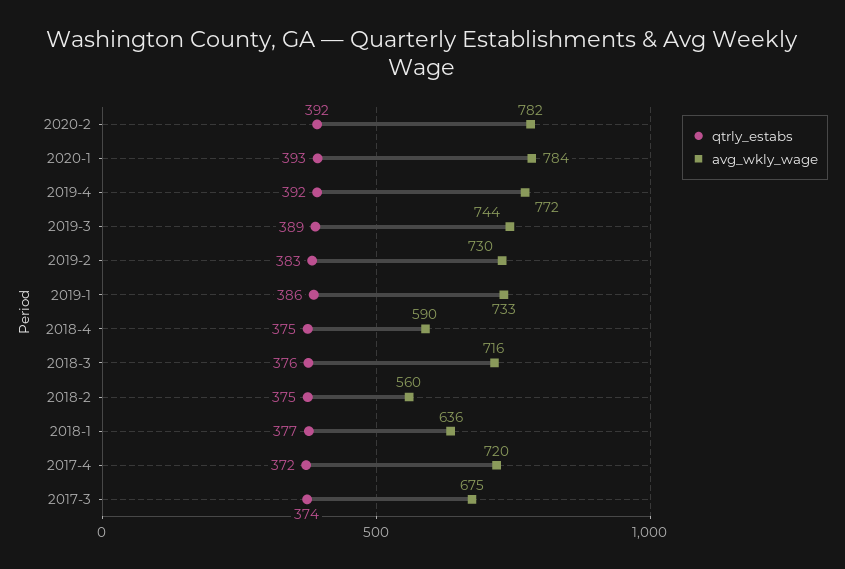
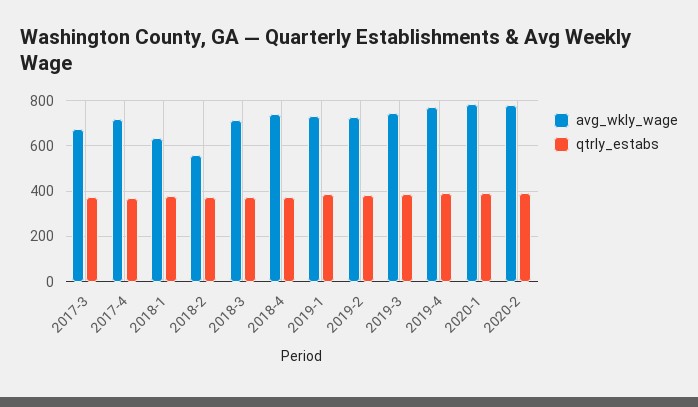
avg_wkly_wage, 2018-4: 590 -> 750

